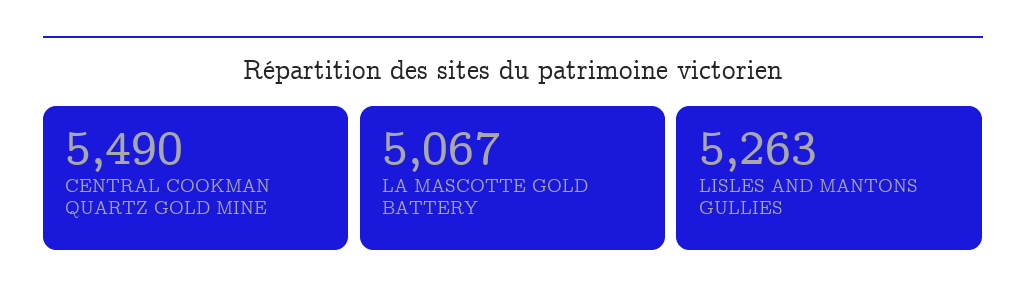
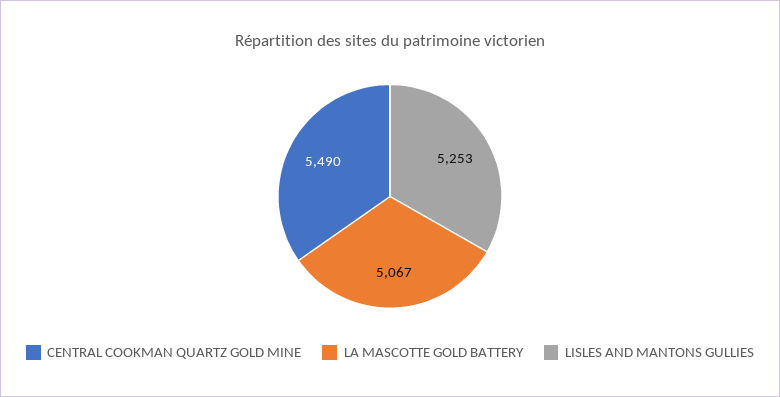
LISLES AND MANTONS GULLIES: 5263 -> 5253

